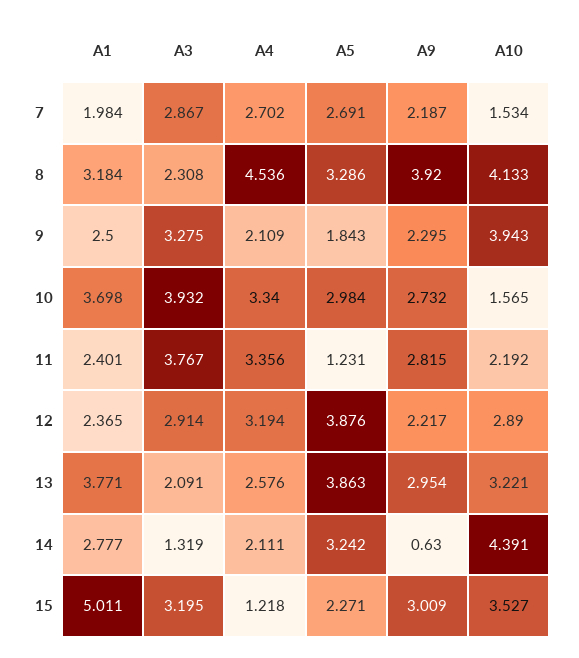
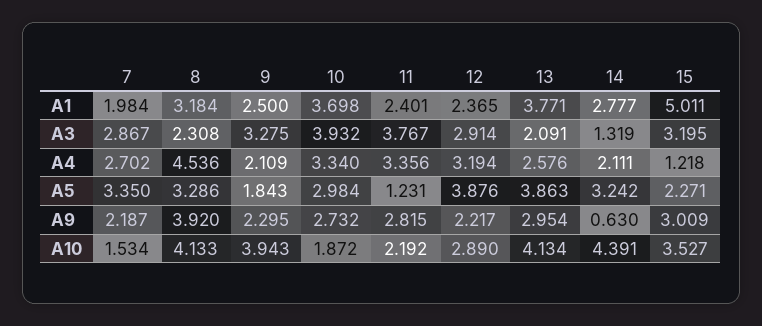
A5, 7: 2.691 -> 3.35
A10, 10: 1.565 -> 1.872
A10, 13: 3.221 -> 4.134

